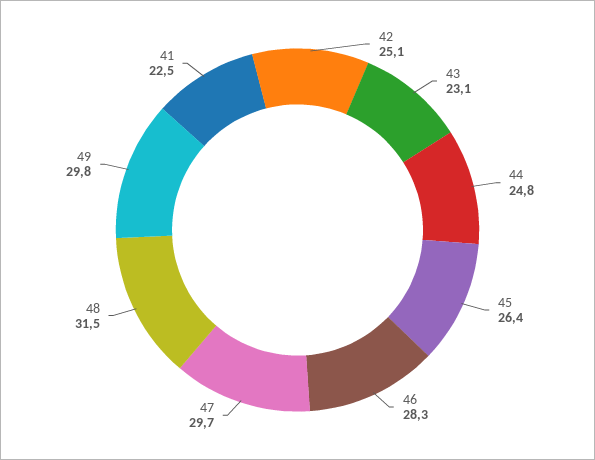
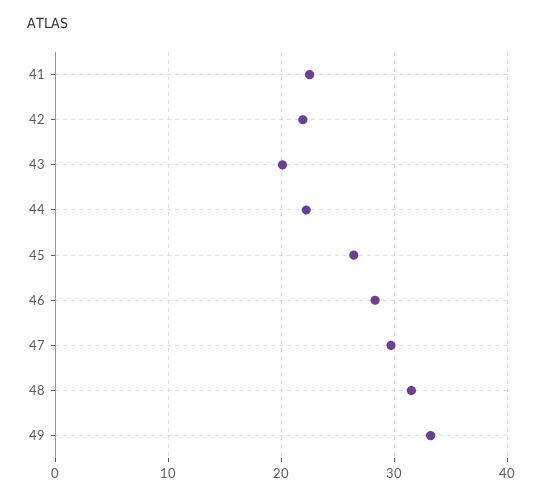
42: 25.1 -> 22
43: 23.1 -> 20
44: 24.8 -> 22
49: 29.8 -> 33

